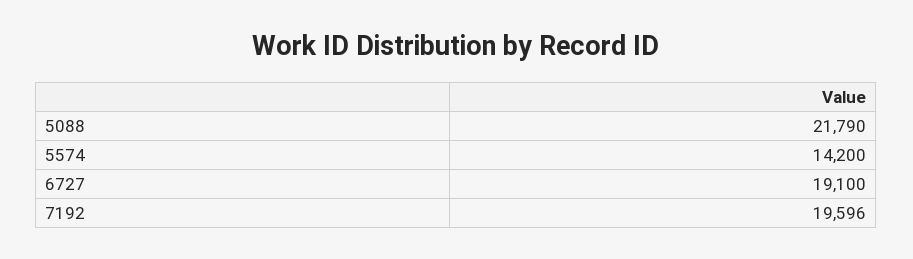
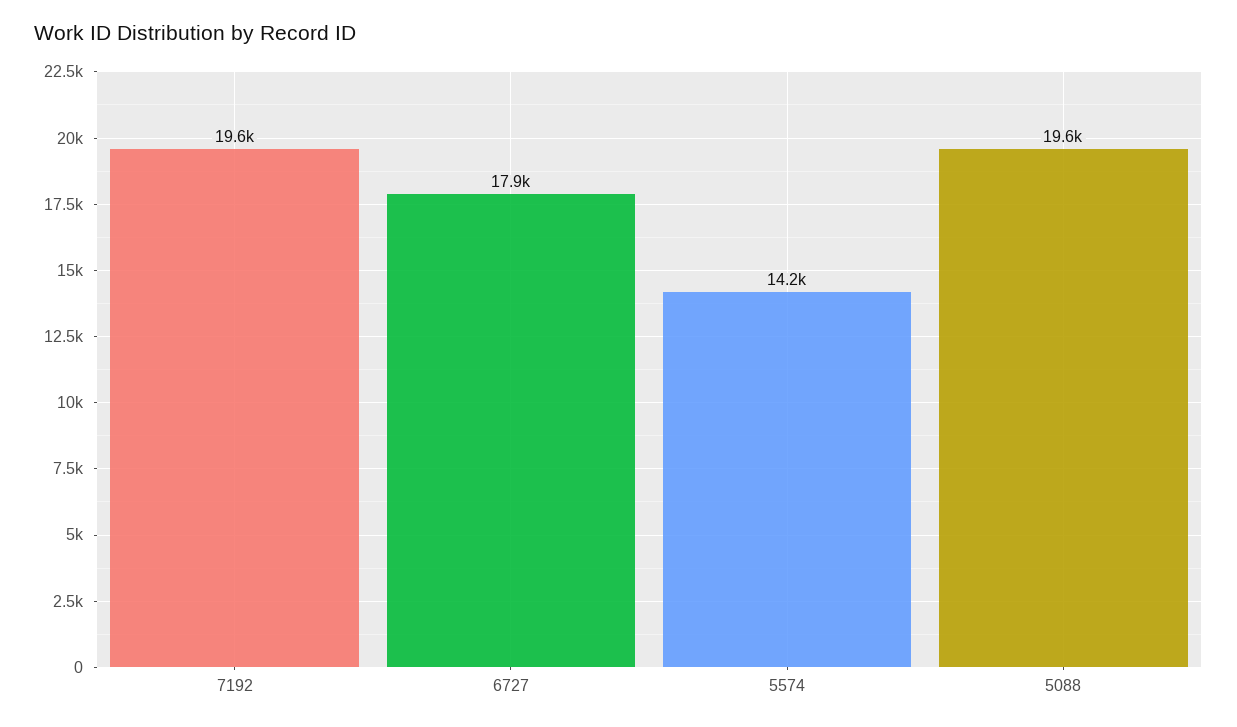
5088: 21790 -> 19600
6727: 19100 -> 17900

